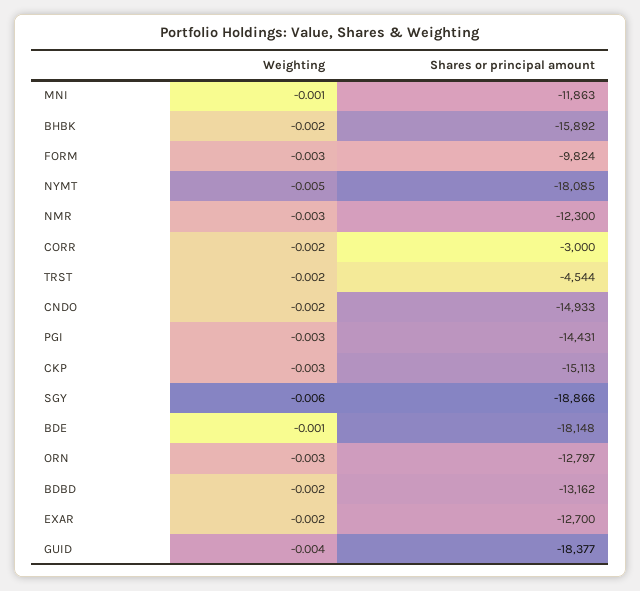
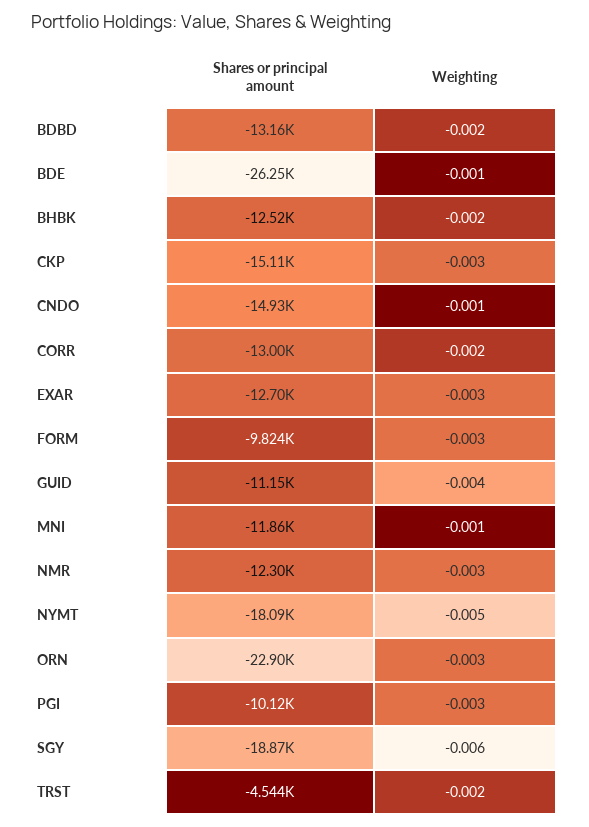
Shares or principal amount, BHBK: -15892 -> -12520
Shares or principal amount, CORR: -3000 -> -13000
Weighting, CNDO: -0.002 -> -0.001
Shares or principal amount, PGI: -14431 -> -10120
Shares or principal amount, BDE: -18148 -> -26250
Shares or principal amount, ORN: -12797 -> -22900
Weighting, EXAR: -0.002 -> -0.003
Shares or principal amount, GUID: -18377 -> -11150

